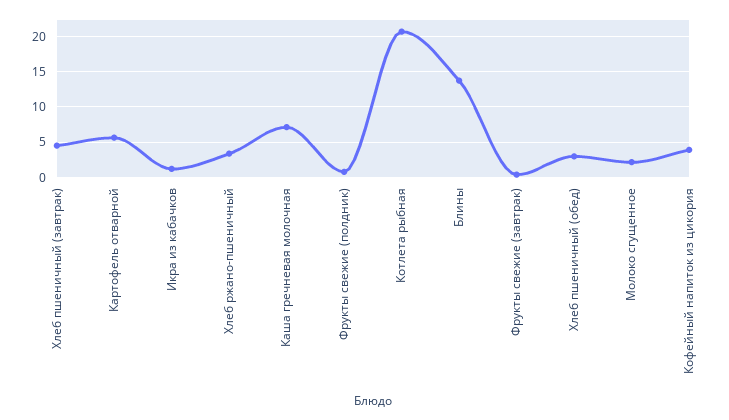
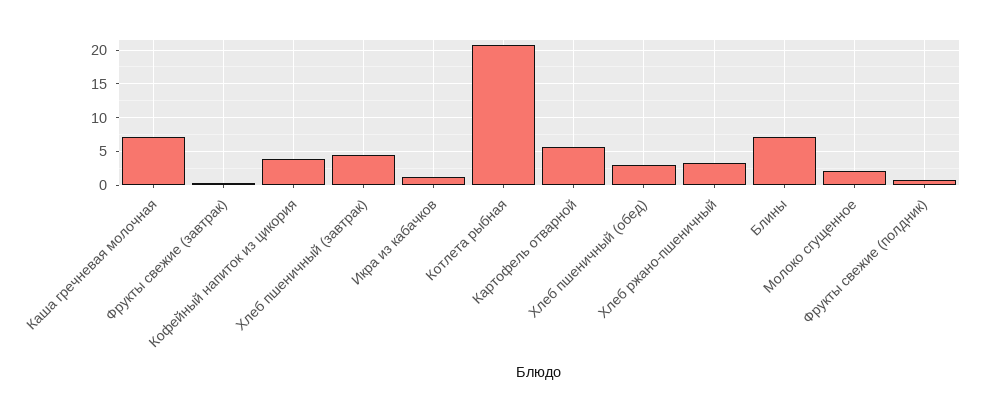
Блины: 14 -> 7

